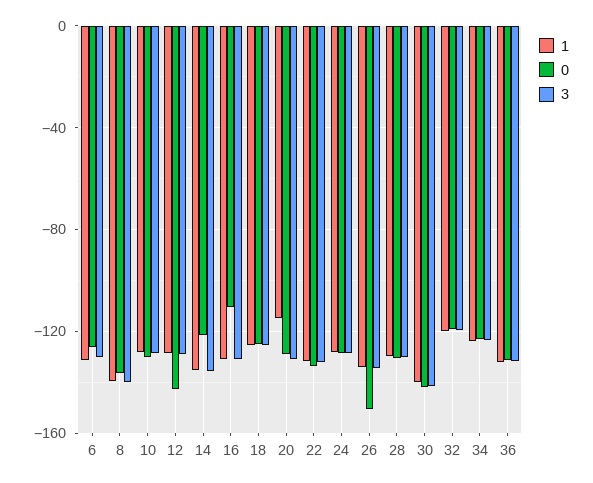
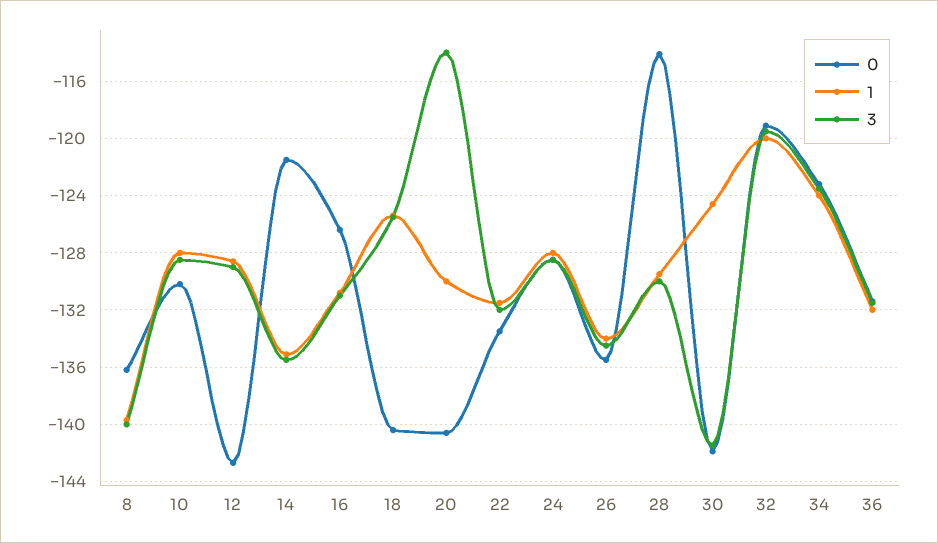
1, 6: -130 -> none
0, 6: -125 -> none
3, 6: -130 -> none
0, 16: -110 -> -126.5
0, 18: -125 -> -140.5
1, 20: -115 -> -130
0, 20: -130 -> -140.5
3, 20: -130 -> -114
0, 26: -150 -> -135.5
0, 28: -130 -> -114
1, 30: -140 -> -124.5

